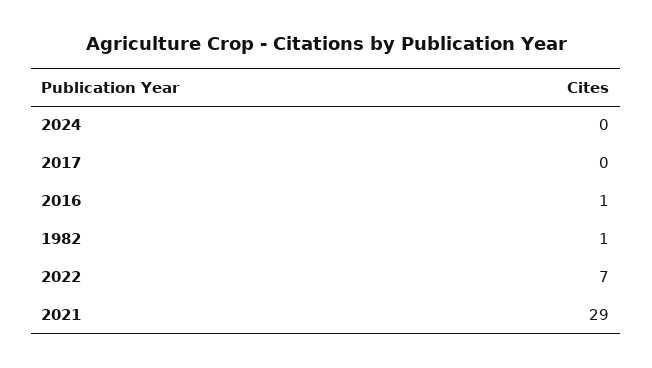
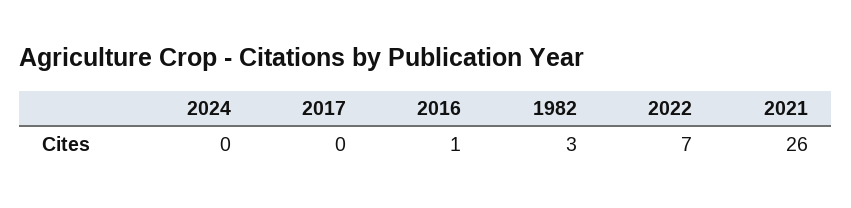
1982: 1 -> 3
2021: 29 -> 26

